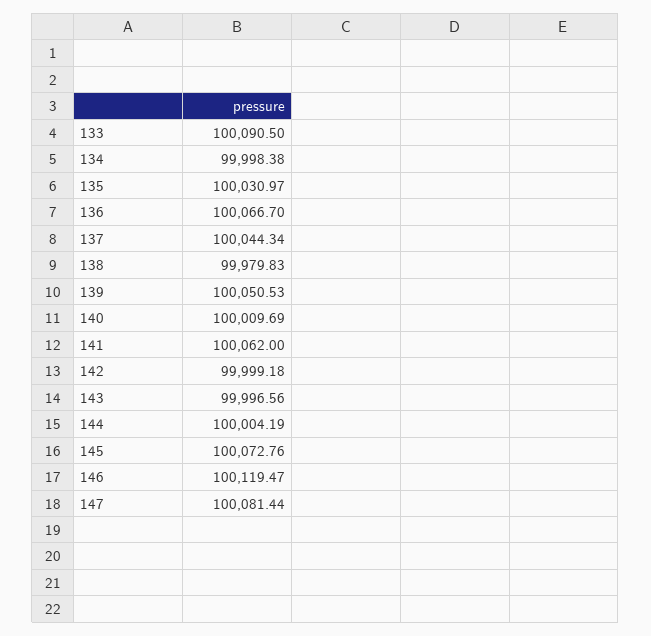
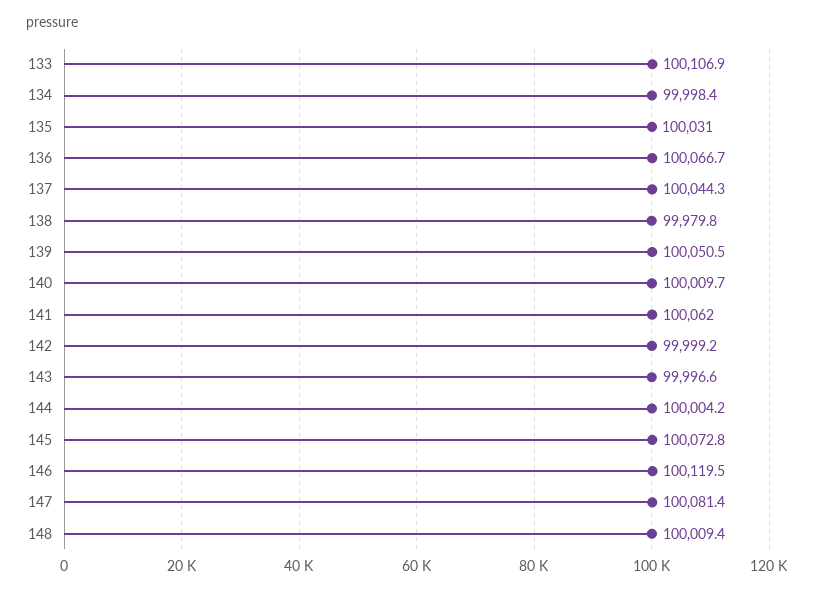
133: 100090.5 -> 100106.9
148: none -> 100009.4

